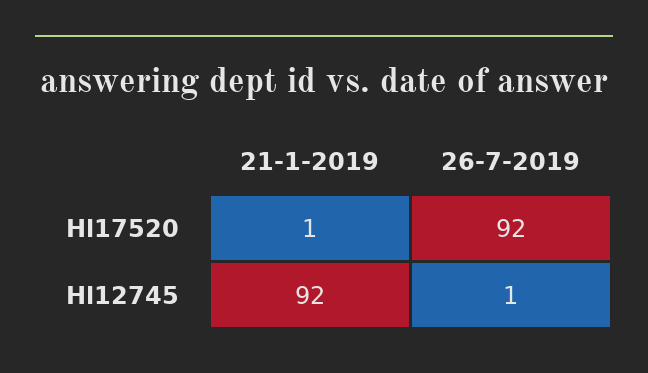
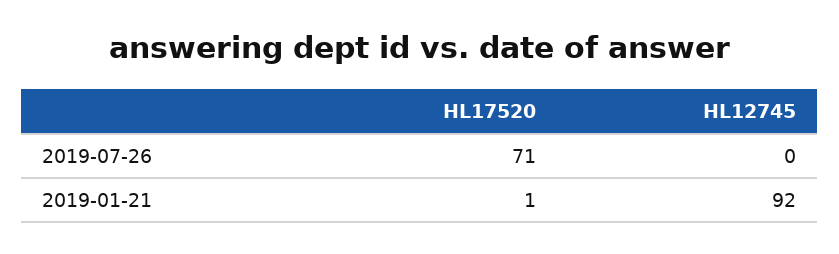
26-7-2019, Hl17520: 92 -> 71
26-7-2019, Hl12745: 1 -> 0

